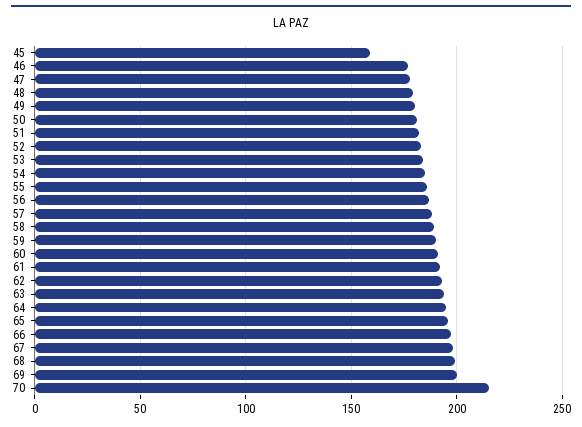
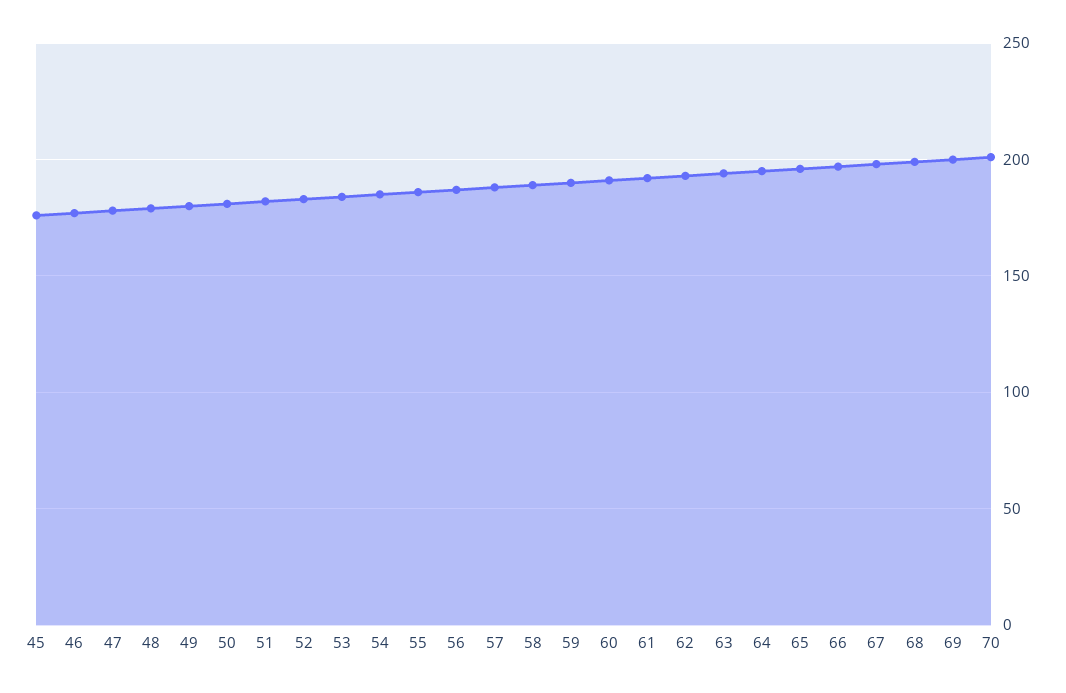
45: 160 -> 175
70: 215 -> 200

